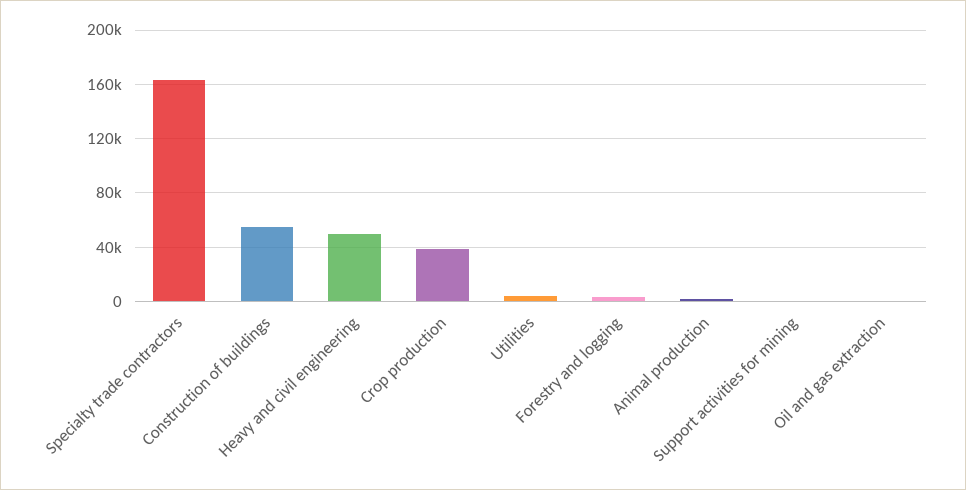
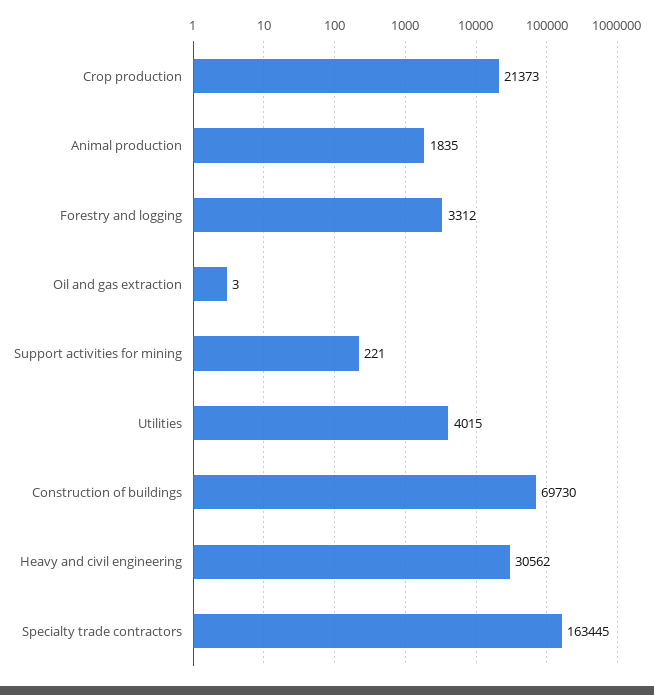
Construction of buildings: 55000 -> 69730
Heavy and civil engineering: 50000 -> 30562
Crop production: 40000 -> 21373

